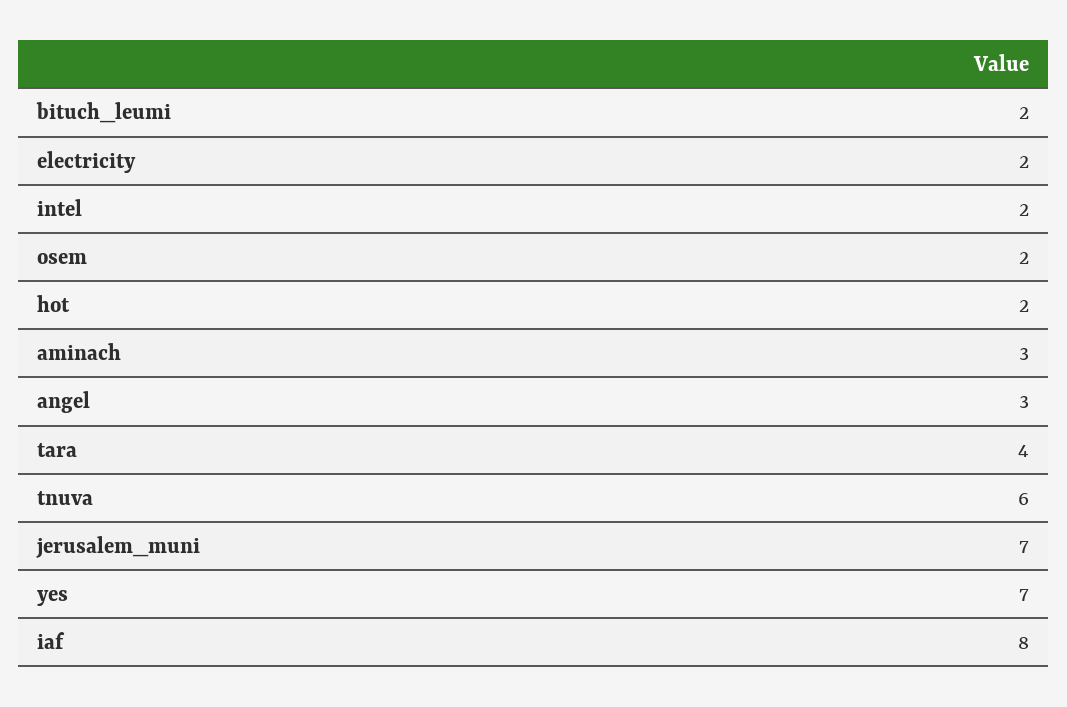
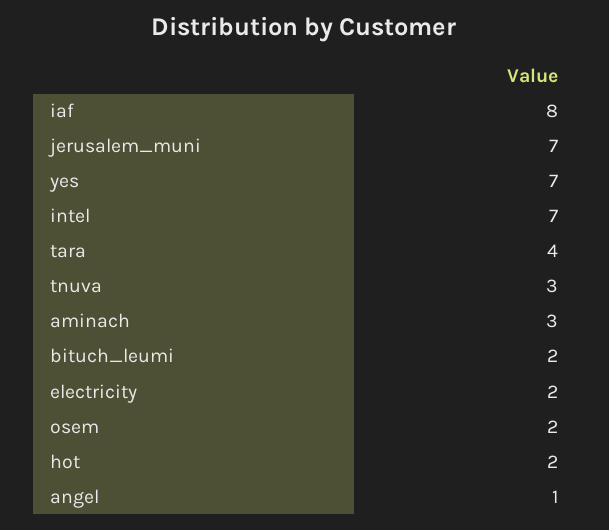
intel: 2 -> 7
angel: 3 -> 1
tnuva: 6 -> 3

